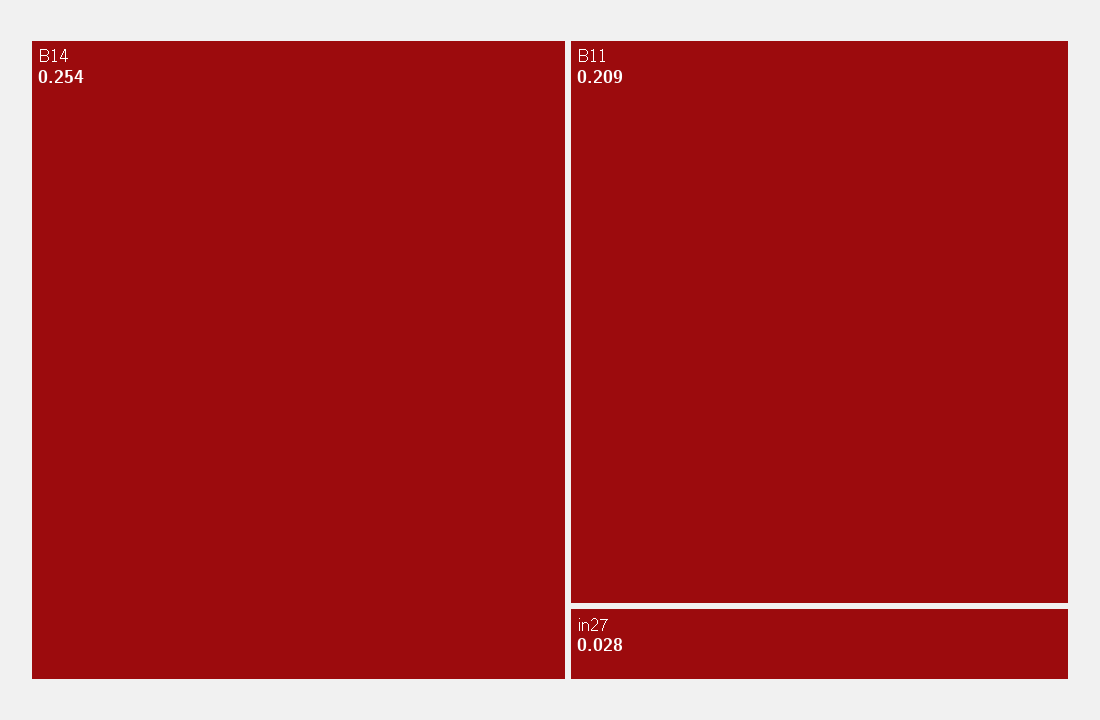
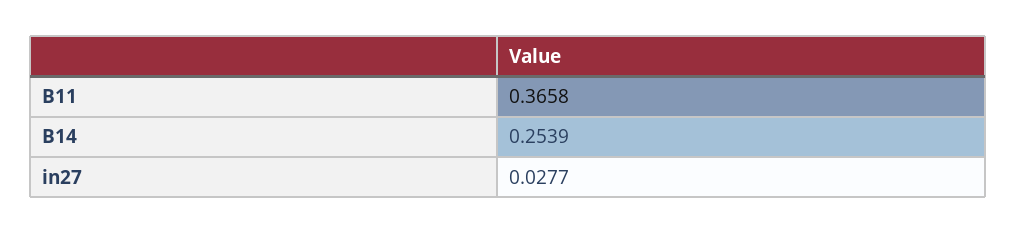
B11: 0.209 -> 0.3658

